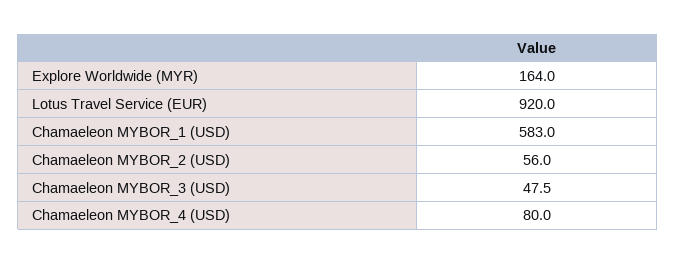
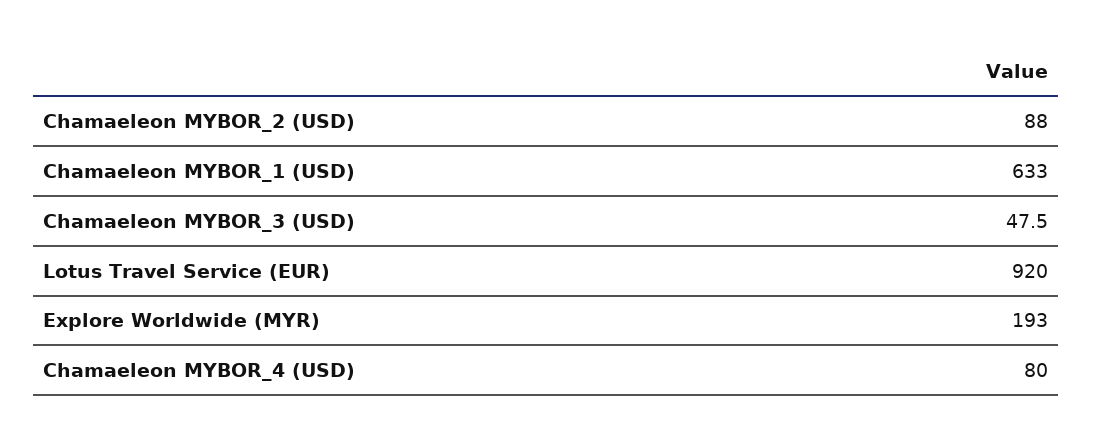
Explore Worldwide (MYR): 164 -> 193
Chamaeleon MYBOR_1 (USD): 583 -> 633
Chamaeleon MYBOR_2 (USD): 56 -> 88

